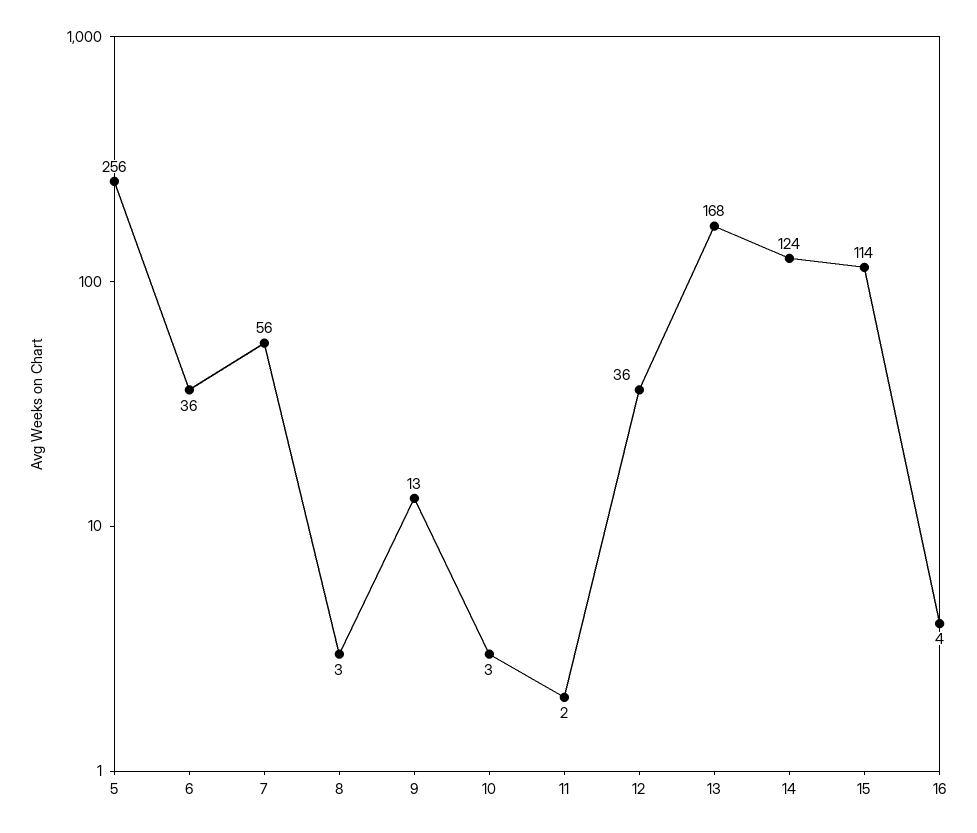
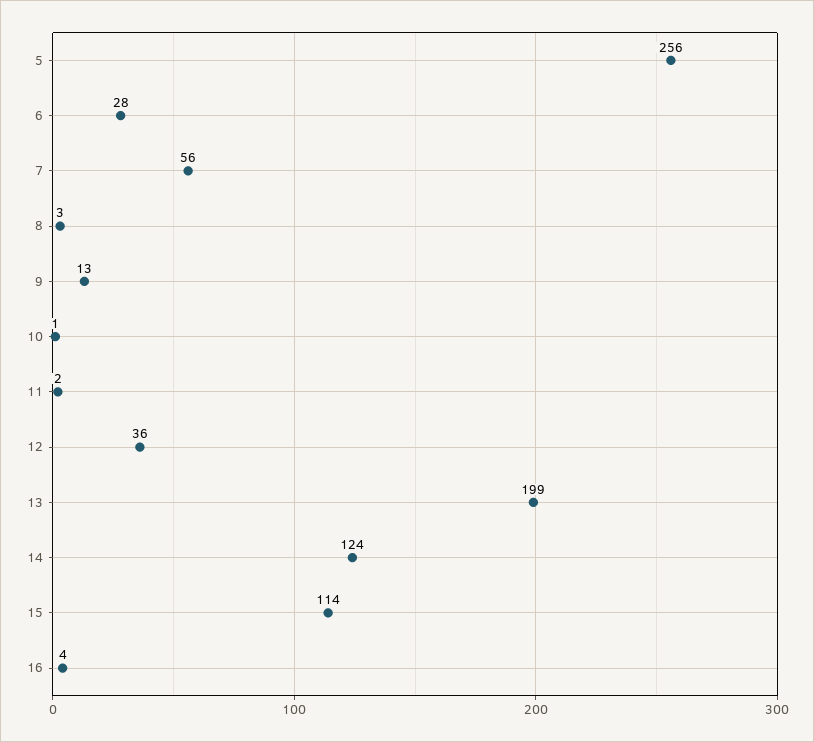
6: 36 -> 28
10: 3 -> 1
13: 168 -> 199

